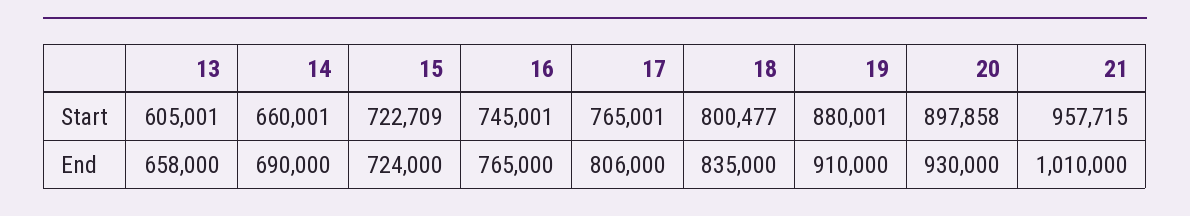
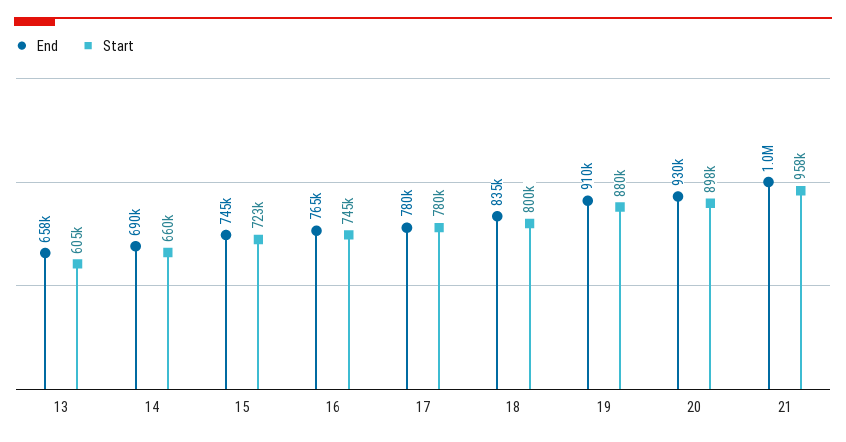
Start, 17: 765001 -> 780000
End, 15: 724000 -> 745000
End, 17: 806000 -> 780000

